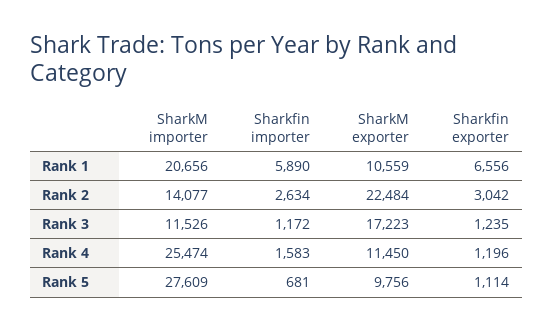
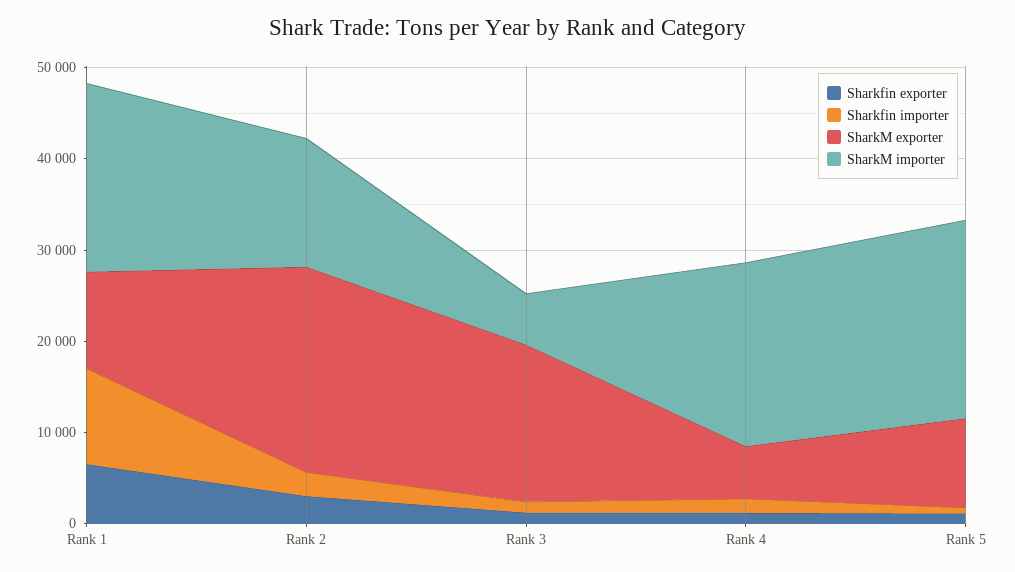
Sharkfin importer, Rank 1: 5890 -> 10000
SharkM importer, Rank 3: 11526 -> 6000
SharkM importer, Rank 4: 25474 -> 20000
SharkM exporter, Rank 4: 11450 -> 6000
SharkM importer, Rank 5: 27609 -> 22000

